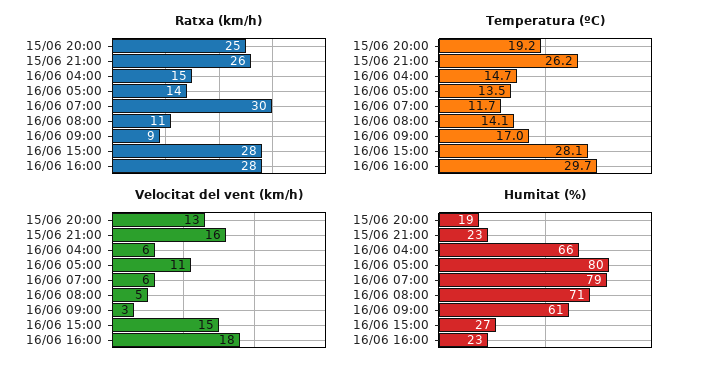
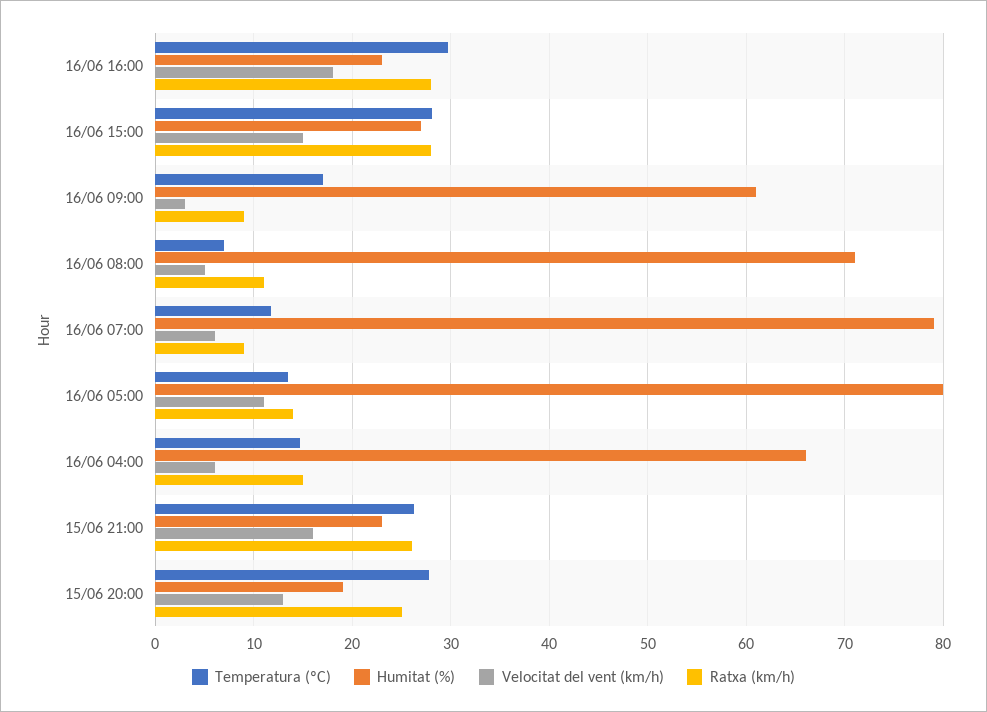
Ratxa (km/h), 16/06 07:00: 30 -> 9
Temperatura (ºC), 15/06 20:00: 19.2 -> 28
Temperatura (ºC), 16/06 08:00: 14.1 -> 7

